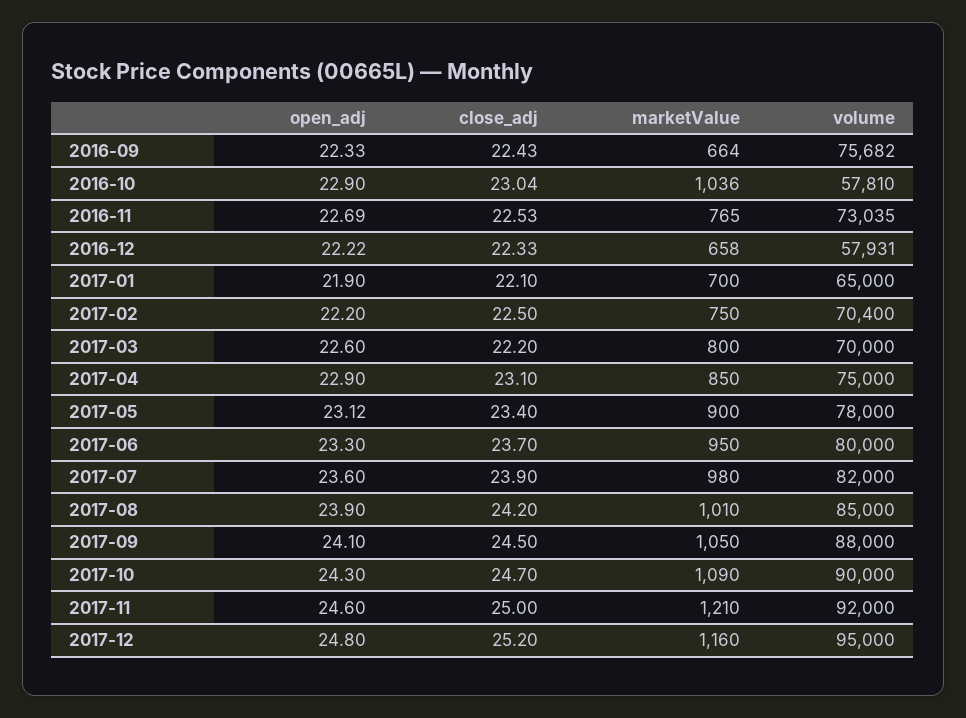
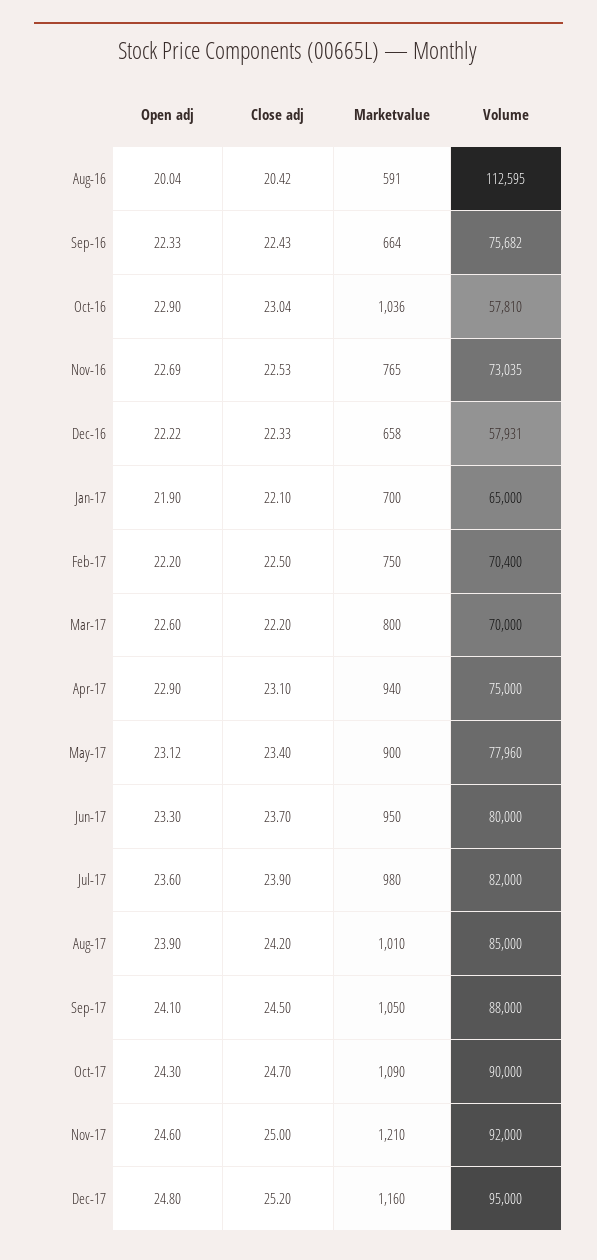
marketValue, 2017-04: 850 -> 940
volume, 2017-05: 78000 -> 77960
open_adj, Aug-16: none -> 20.04
close_adj, Aug-16: none -> 20.42
marketValue, Aug-16: none -> 591
volume, Aug-16: none -> 112595

